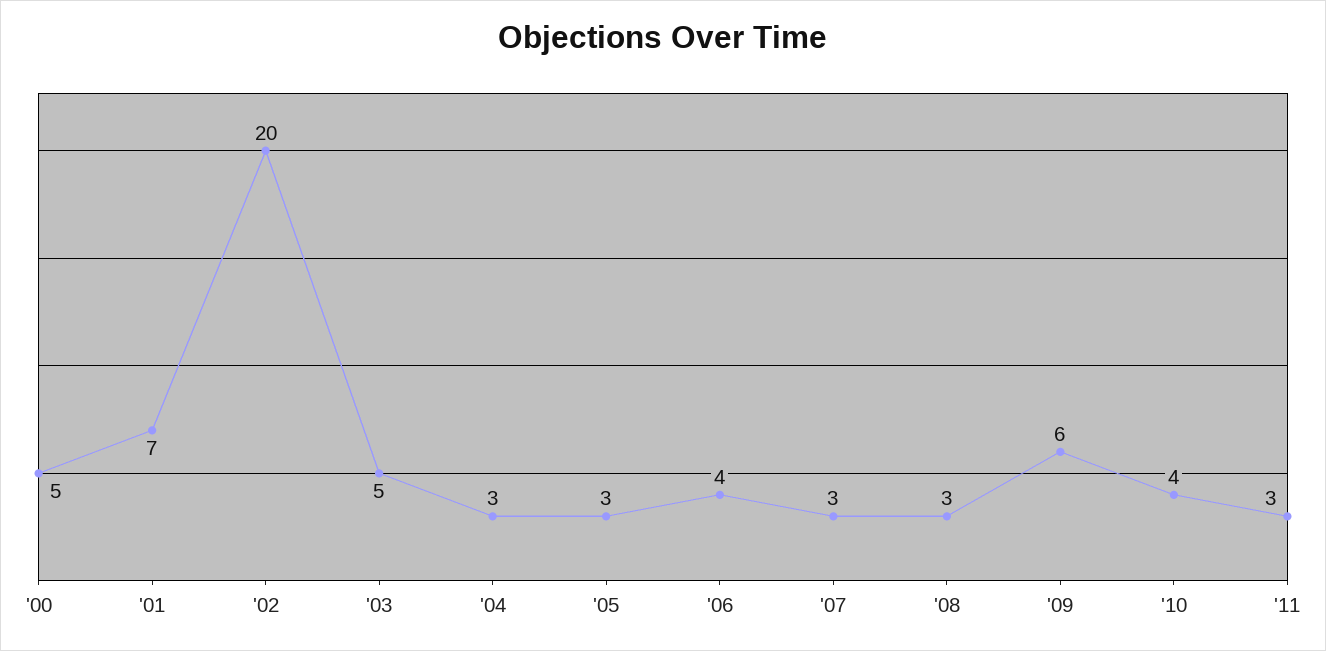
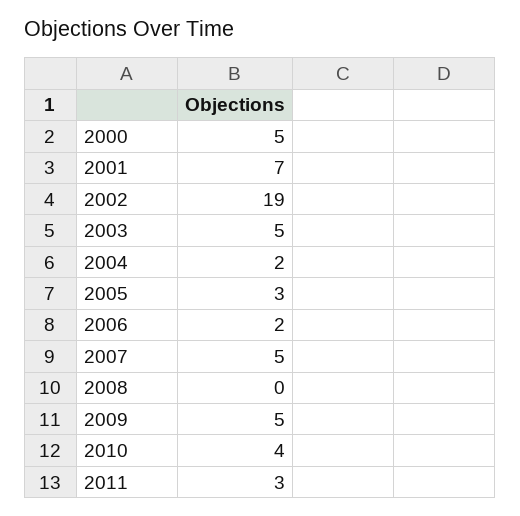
'02: 20 -> 19
'04: 3 -> 2
'06: 4 -> 2
'07: 3 -> 5
'08: 3 -> 0
'09: 6 -> 5

